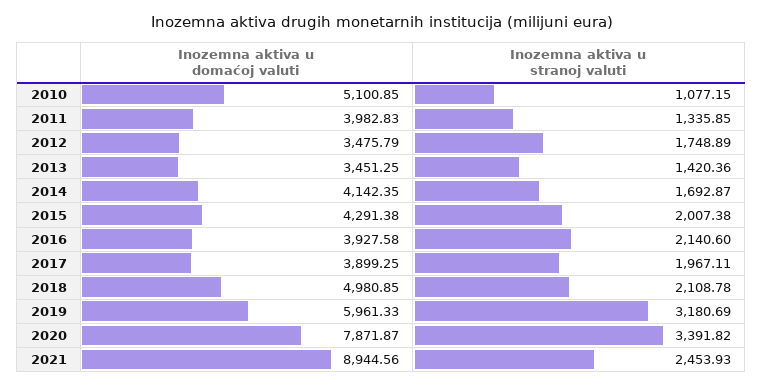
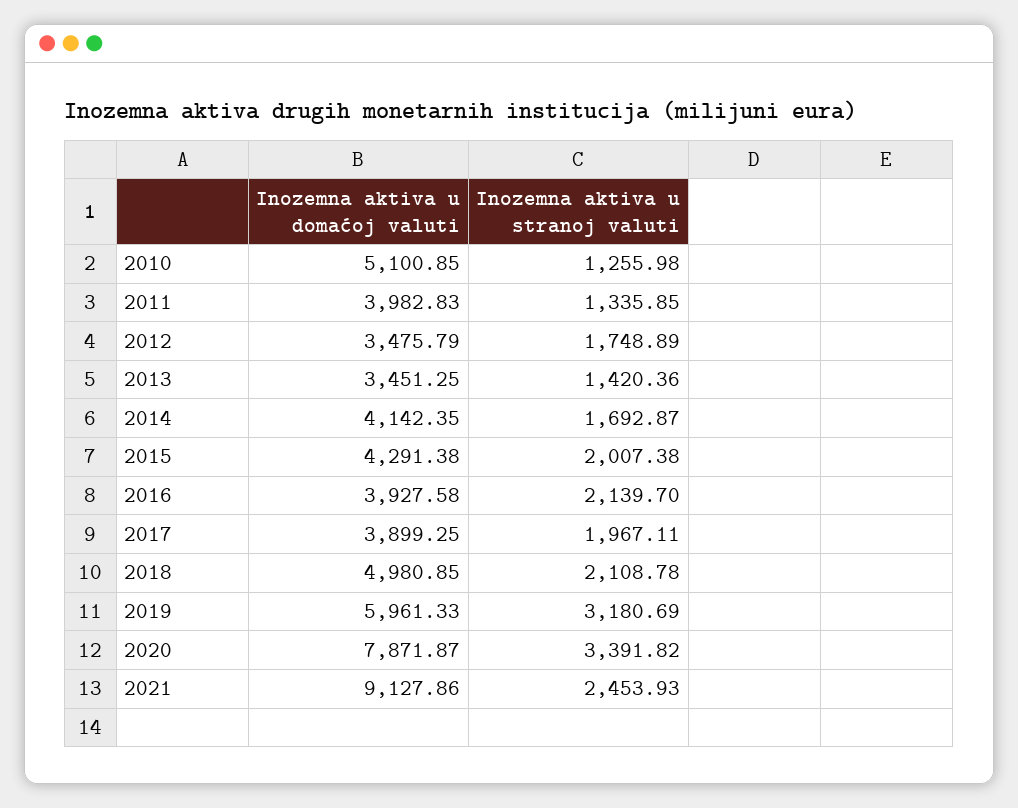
Inozemna aktiva u stranoj valuti, 2010: 1077.15 -> 1255.98
Inozemna aktiva u stranoj valuti, 2016: 2140.6 -> 2139.7
Inozemna aktiva u domaćoj valuti, 2021: 8944.56 -> 9127.86

